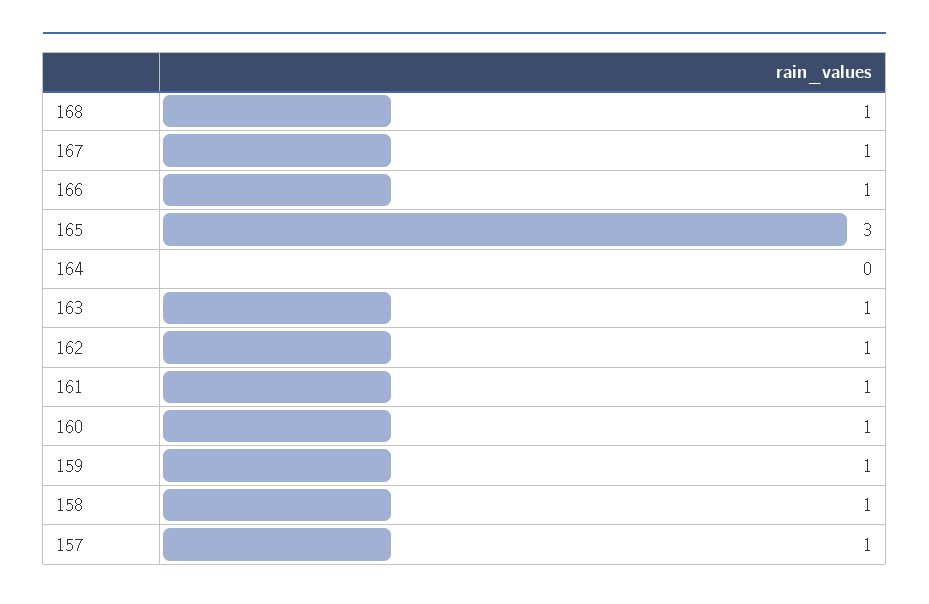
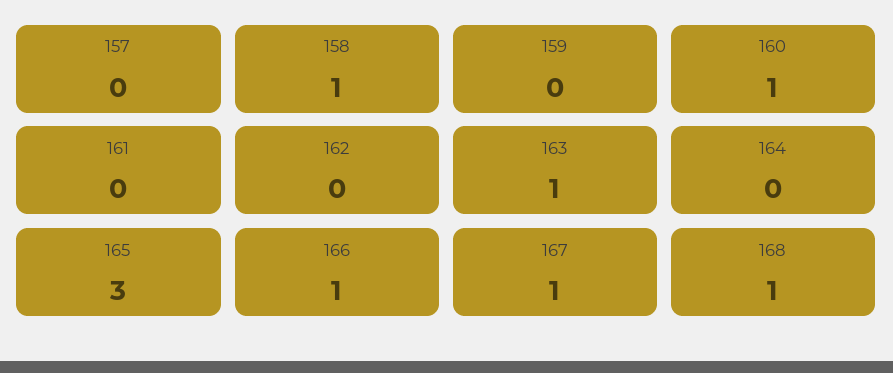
162: 1 -> 0
161: 1 -> 0
159: 1 -> 0
157: 1 -> 0

